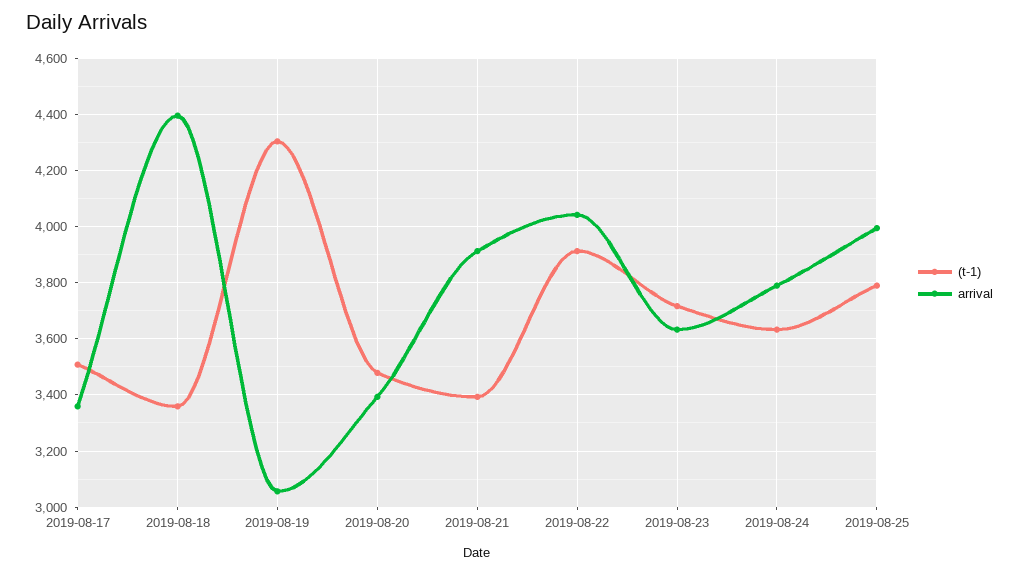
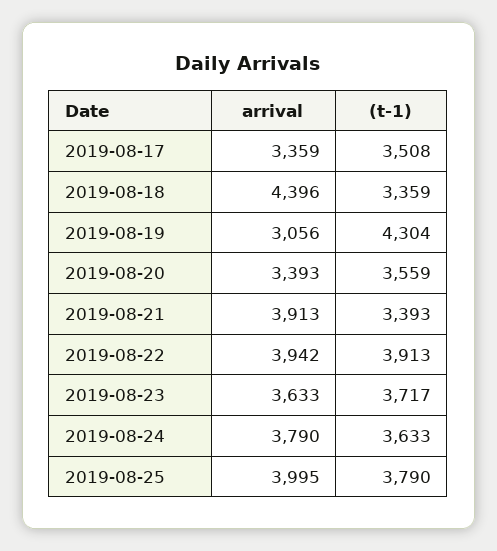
(t-1), 2019-08-20: 3475 -> 3559
arrival, 2019-08-22: 4050 -> 3942

